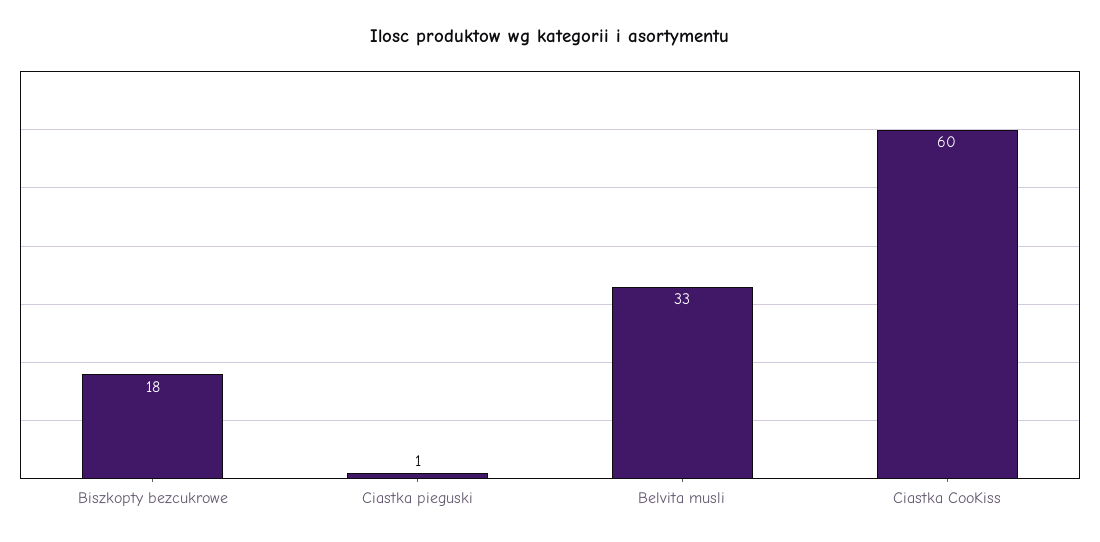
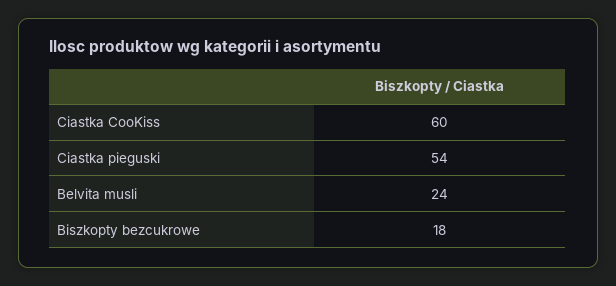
Ciastka pieguski: 1 -> 54
Belvita musli: 33 -> 24

